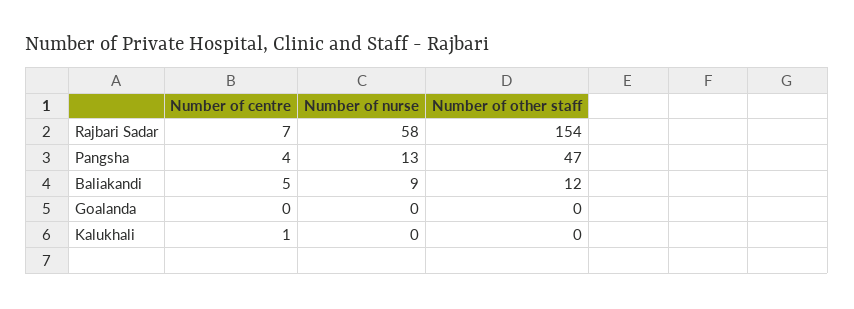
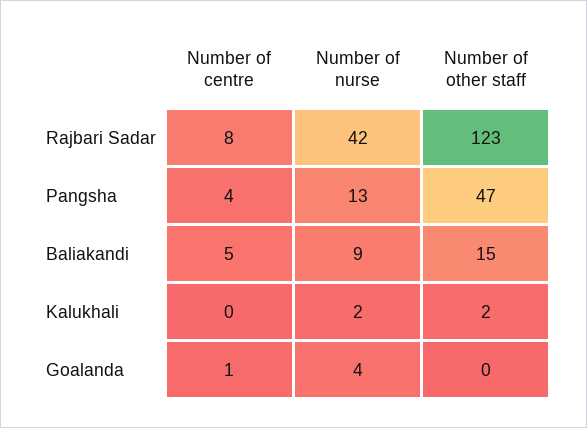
Number of centre, Rajbari Sadar: 7 -> 8
Number of nurse, Rajbari Sadar: 58 -> 42
Number of other staff, Rajbari Sadar: 154 -> 123
Number of other staff, Baliakandi: 12 -> 15
Number of centre, Goalanda: 0 -> 1
Number of nurse, Goalanda: 0 -> 4
Number of centre, Kalukhali: 1 -> 0
Number of nurse, Kalukhali: 0 -> 2
Number of other staff, Kalukhali: 0 -> 2

